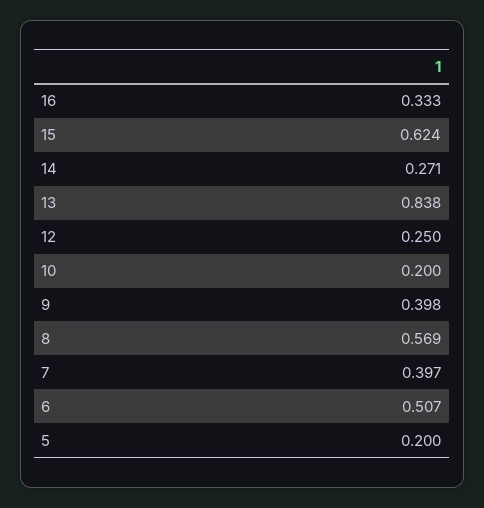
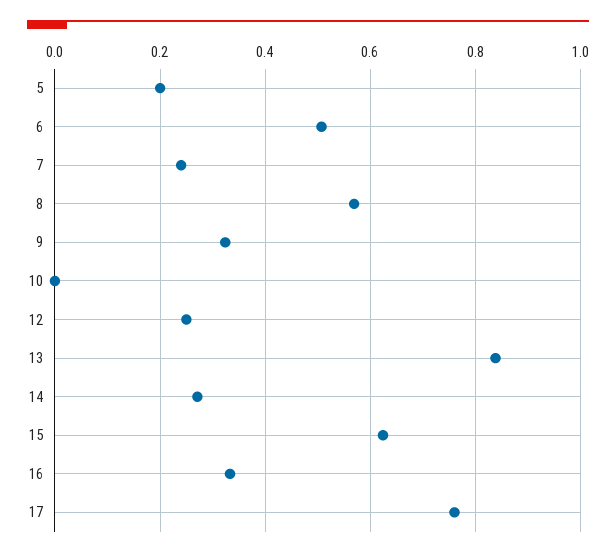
10: 0.2 -> 0
9: 0.398 -> 0.32
7: 0.397 -> 0.24
17: none -> 0.76

